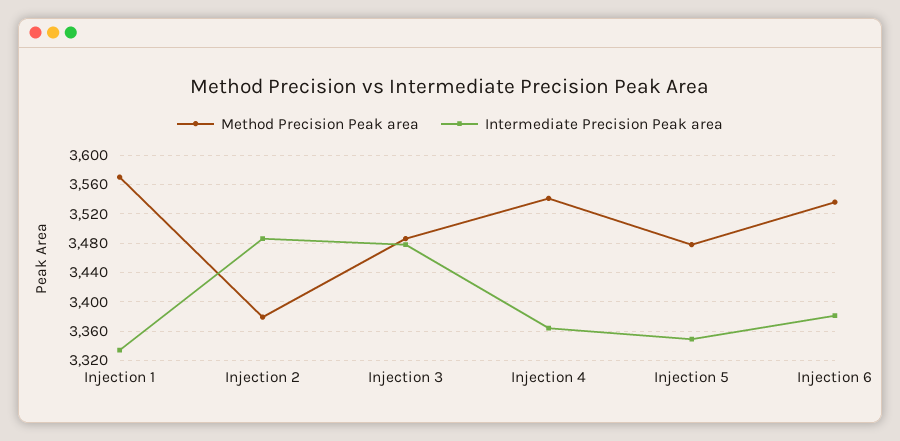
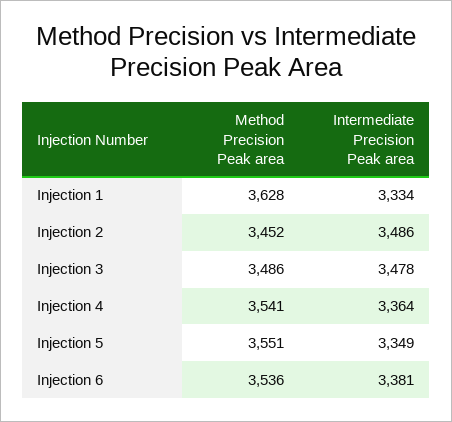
Method Precision Peak area, Injection 1: 3570 -> 3628
Method Precision Peak area, Injection 2: 3380 -> 3452
Method Precision Peak area, Injection 5: 3480 -> 3551

